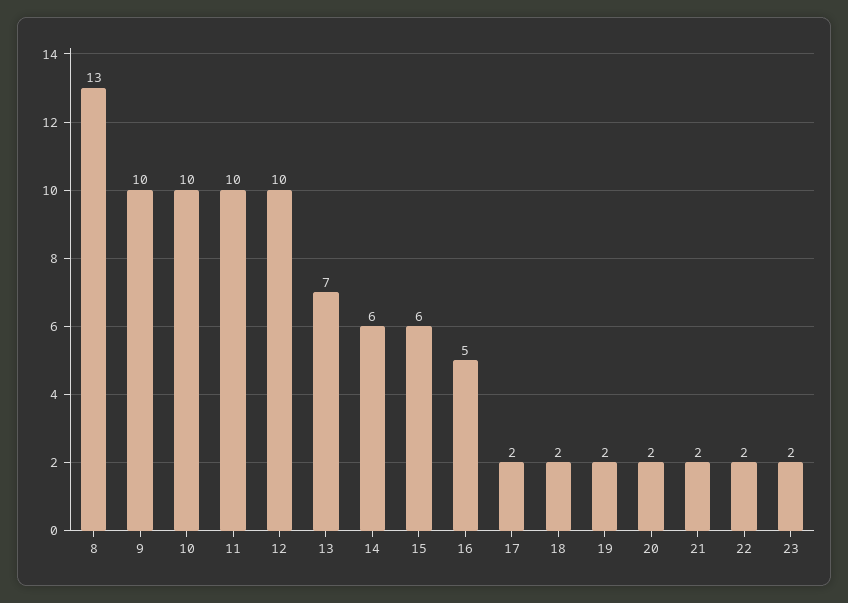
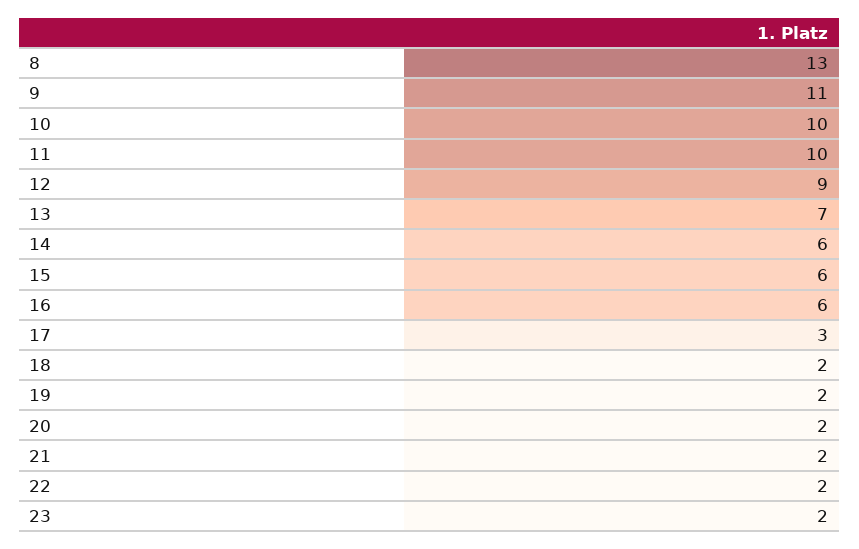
9: 10 -> 11
12: 10 -> 9
16: 5 -> 6
17: 2 -> 3

